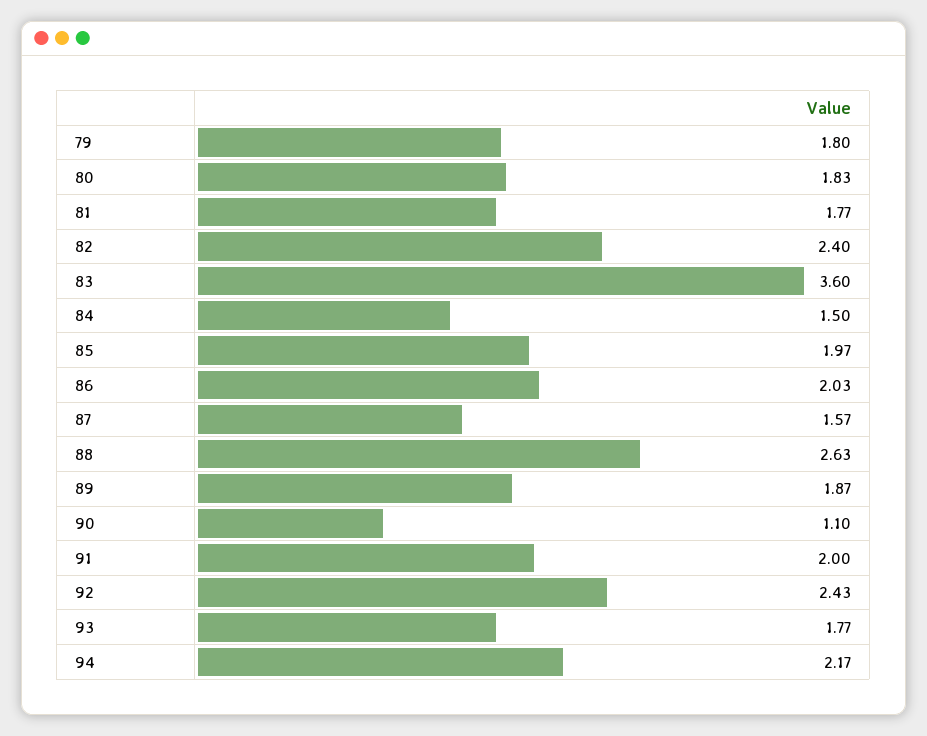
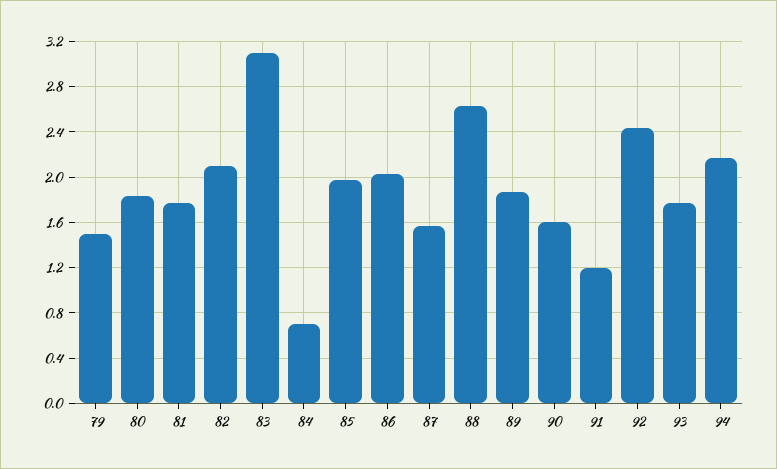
79: 1.8 -> 1.5
82: 2.4 -> 2.1
83: 3.6 -> 3.1
84: 1.5 -> 0.7
90: 1.1 -> 1.6
91: 2 -> 1.2

